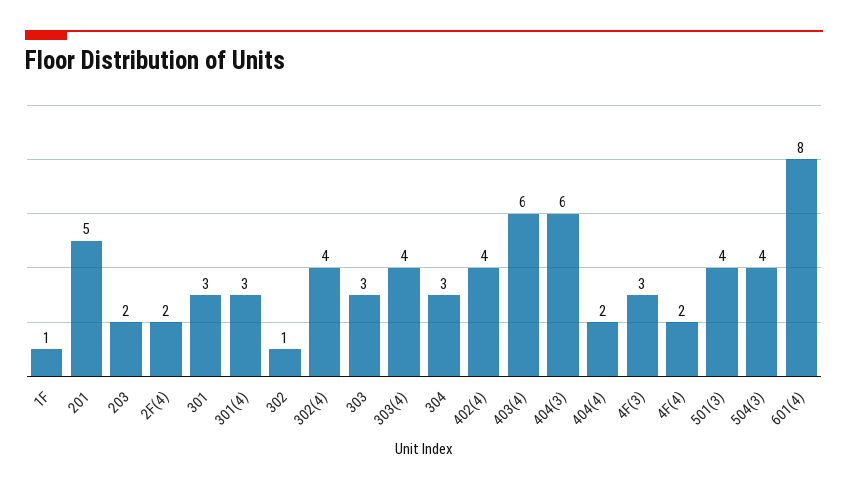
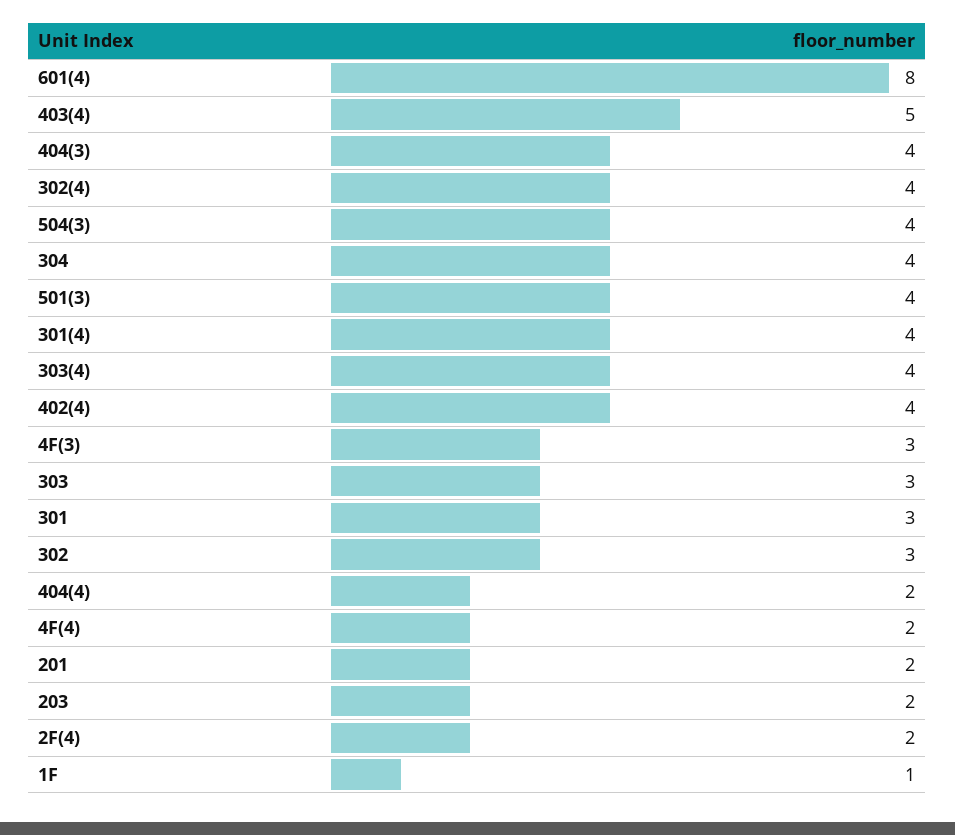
201: 5 -> 2
301(4): 3 -> 4
302: 1 -> 3
304: 3 -> 4
403(4): 6 -> 5
404(3): 6 -> 4

